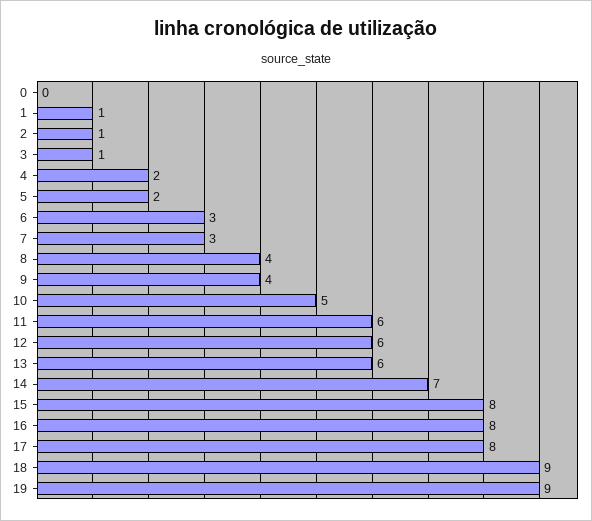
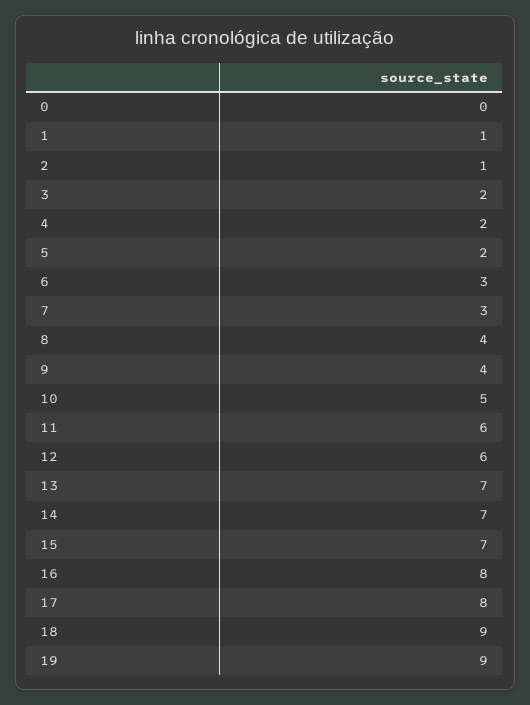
3: 1 -> 2
13: 6 -> 7
15: 8 -> 7

